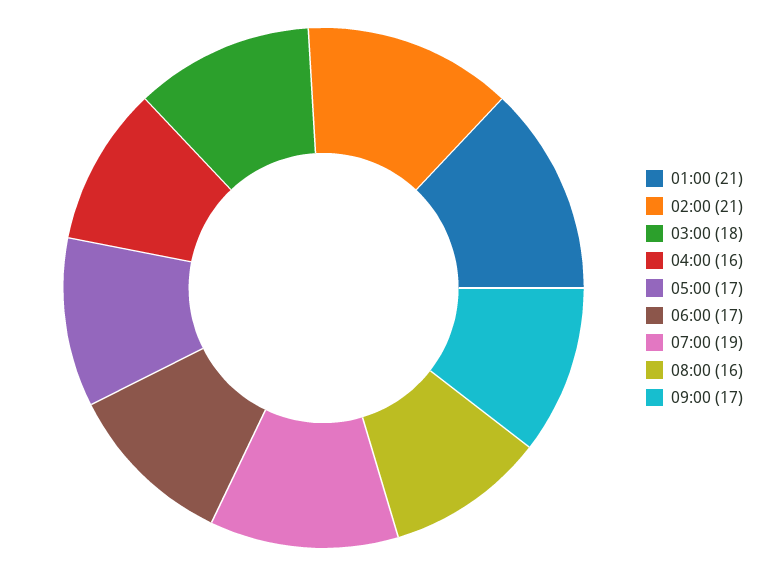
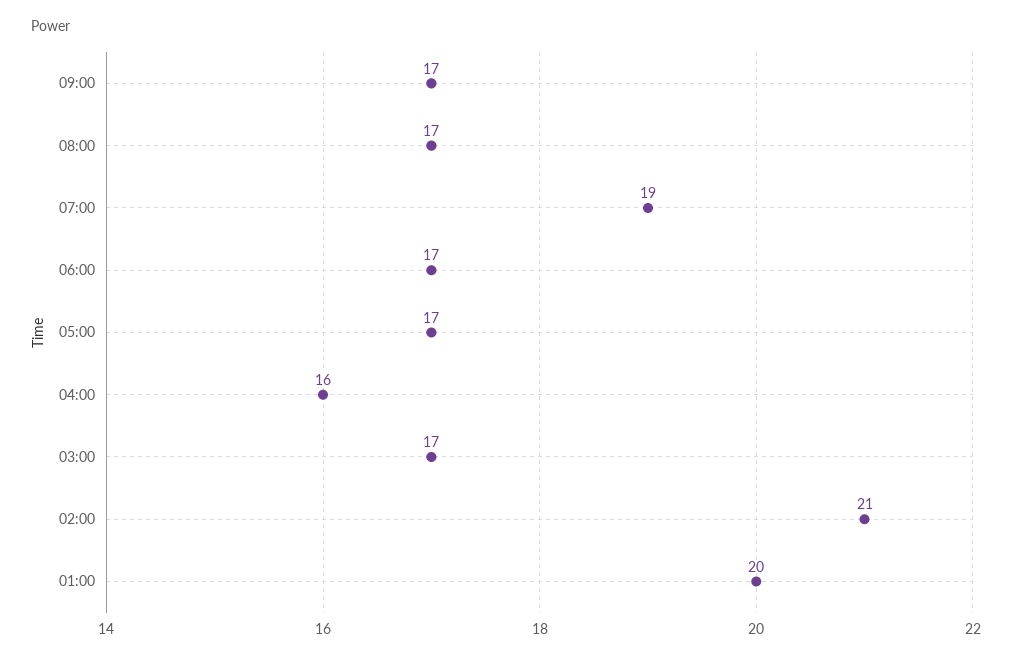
01:00: 21 -> 20
03:00: 18 -> 17
08:00: 16 -> 17

